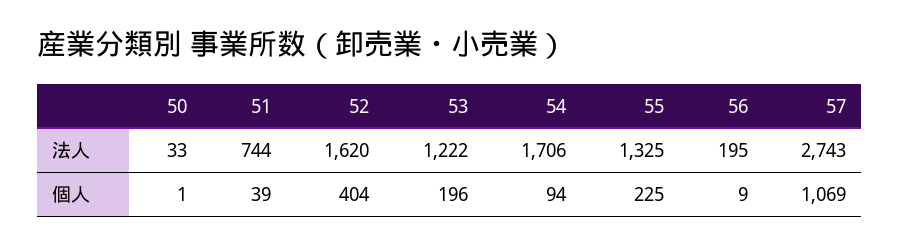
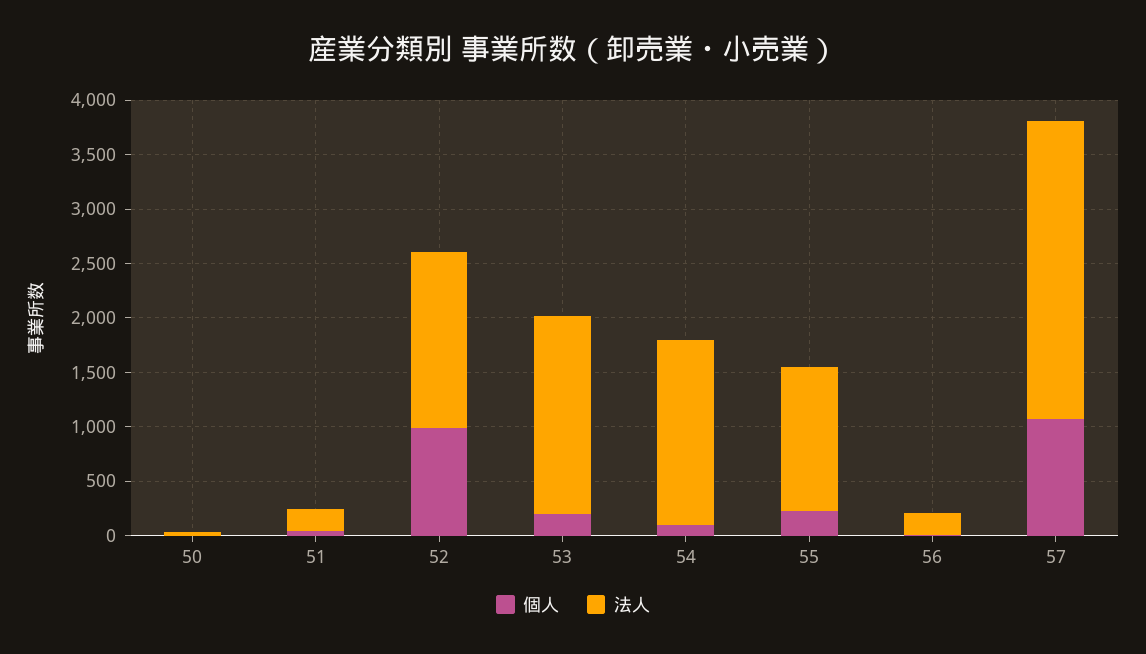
法人, 51: 744 -> 200
法人, 53: 1222 -> 1800
個人, 52: 404 -> 1000

